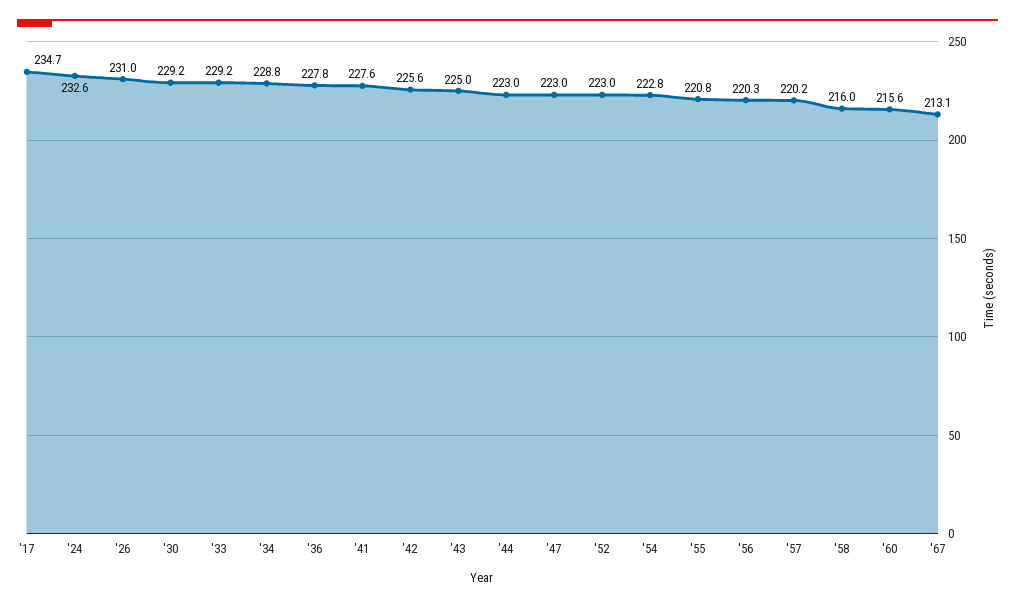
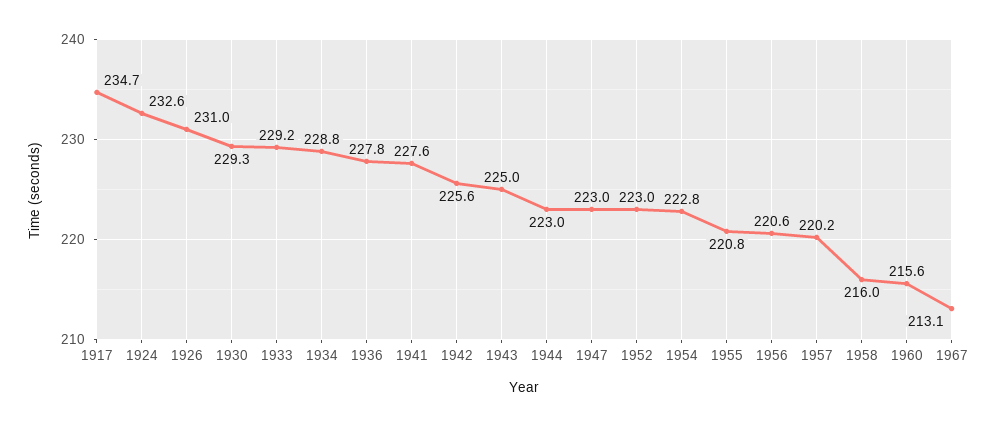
'30: 229.2 -> 229.3
'56: 220.3 -> 220.6

